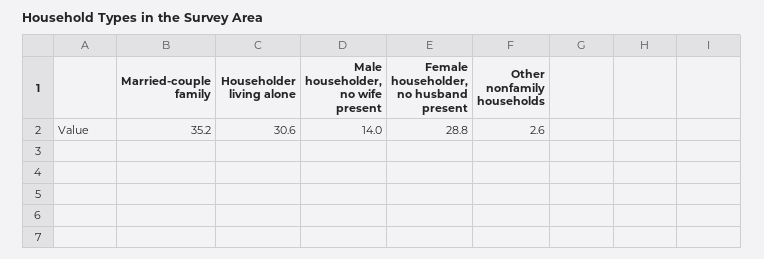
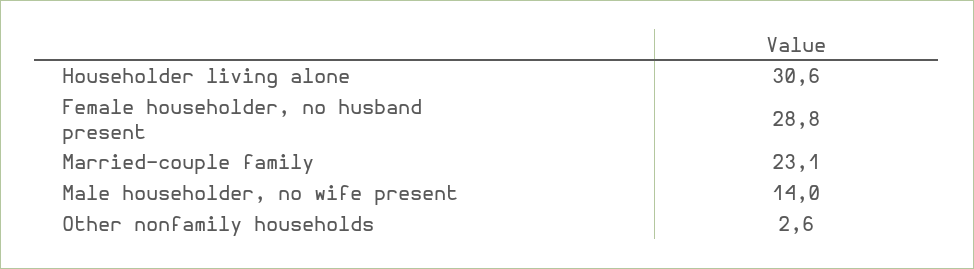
Married-couple family: 35.2 -> 23.1

